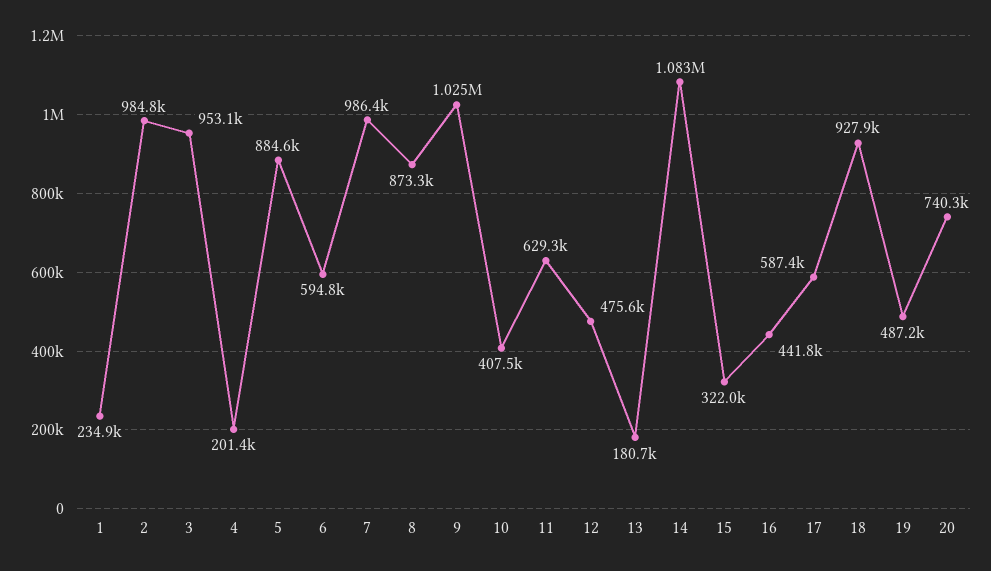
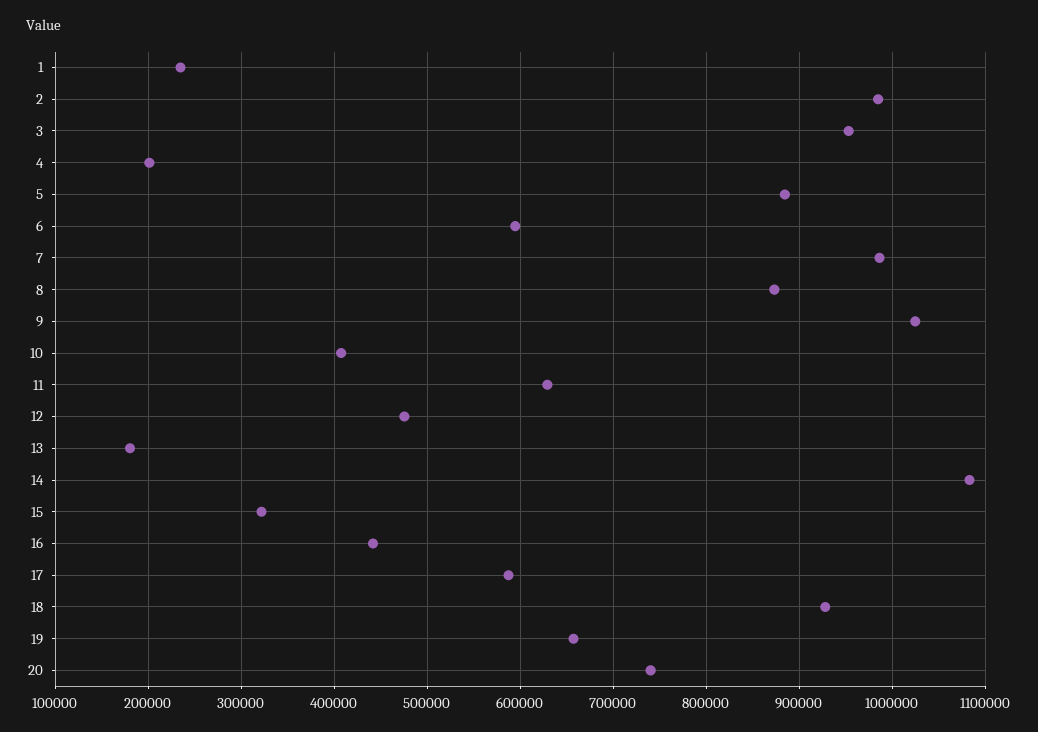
19: 487200 -> 660000

